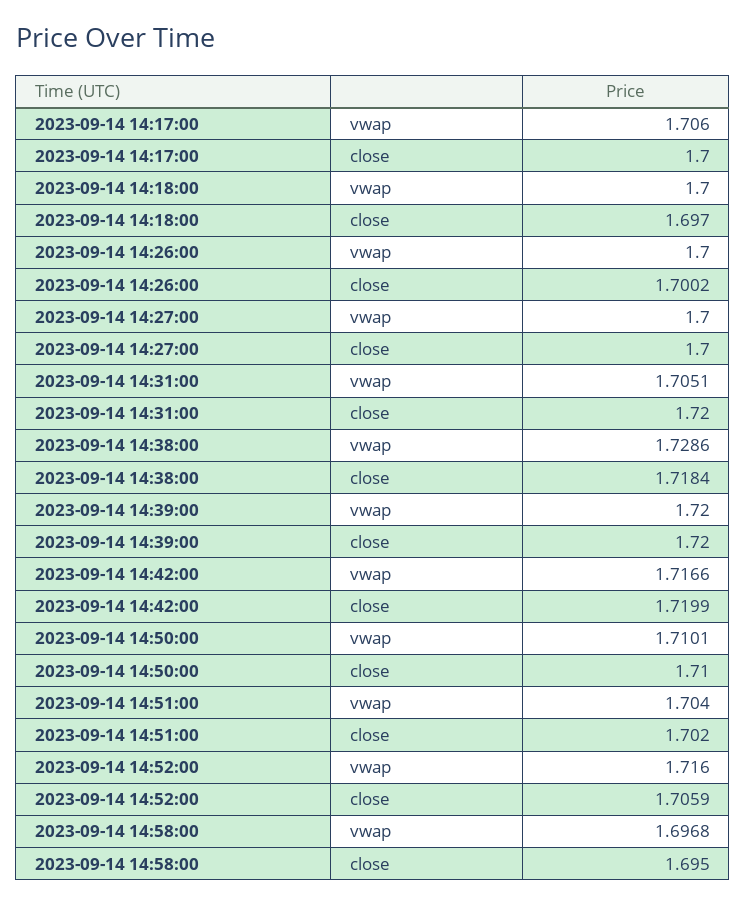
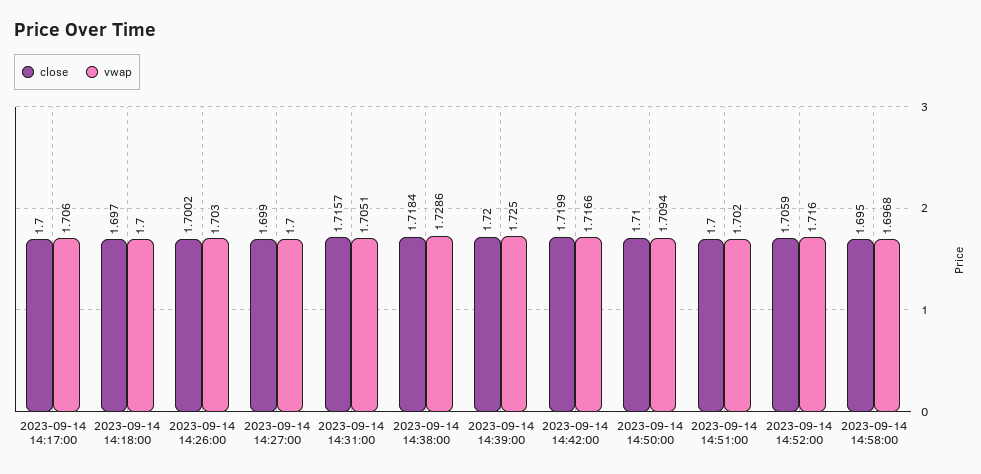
vwap, 2023-09-14 14:26:00: 1.7 -> 1.703
close, 2023-09-14 14:27:00: 1.7 -> 1.699
close, 2023-09-14 14:31:00: 1.72 -> 1.7157
vwap, 2023-09-14 14:39:00: 1.72 -> 1.725
vwap, 2023-09-14 14:50:00: 1.7101 -> 1.7094
vwap, 2023-09-14 14:51:00: 1.704 -> 1.702
close, 2023-09-14 14:51:00: 1.702 -> 1.7

